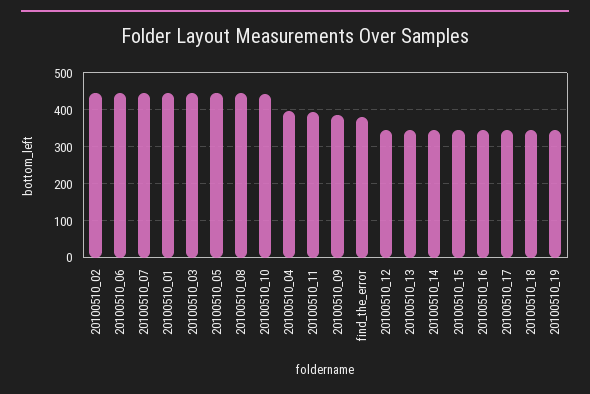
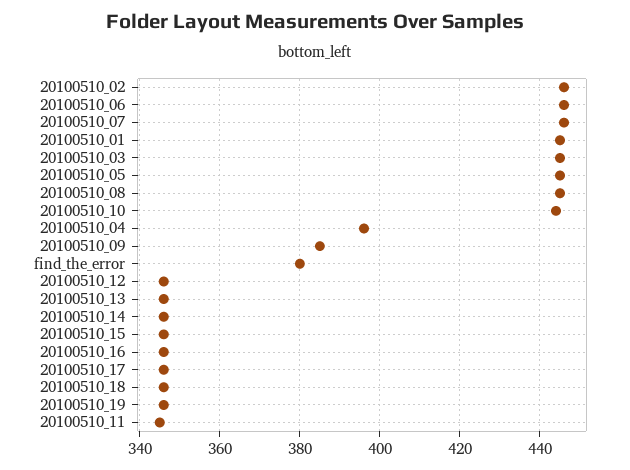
20100510_11: 400 -> 345

